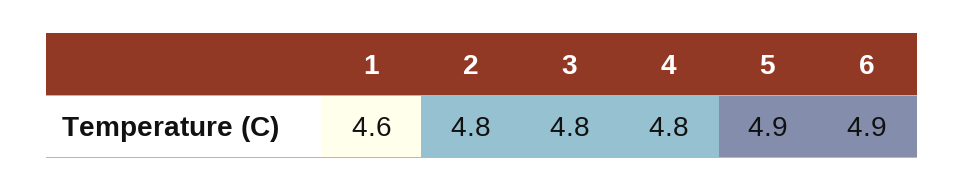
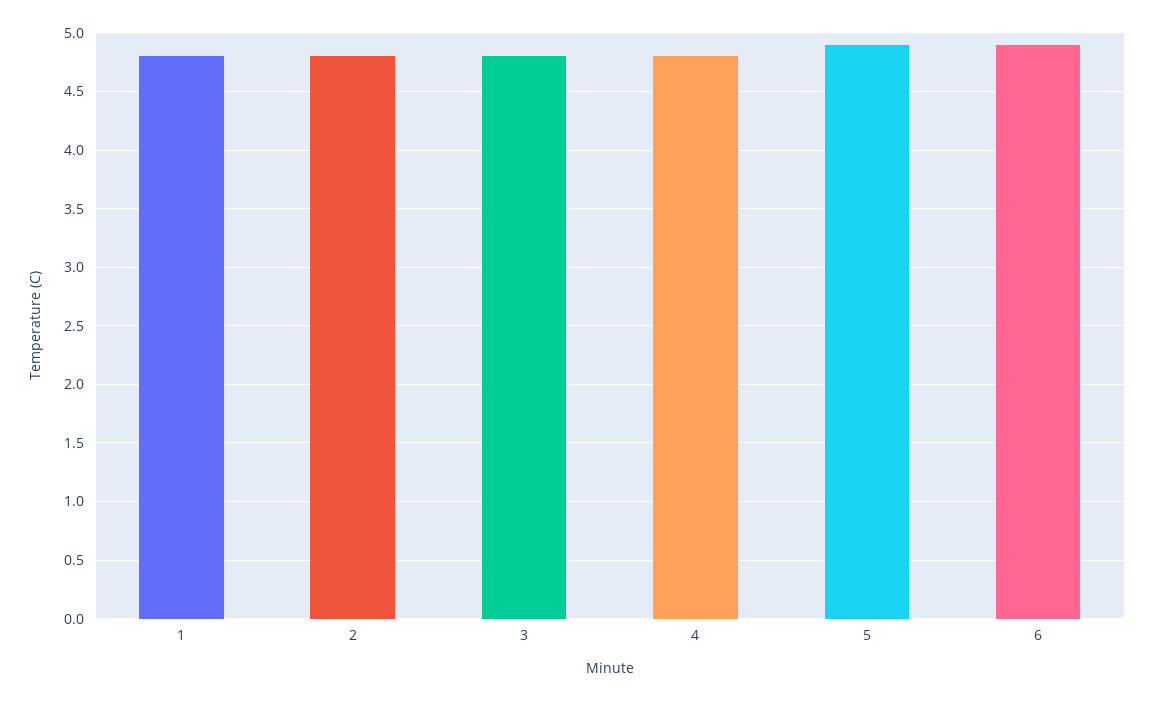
1: 4.6 -> 4.8

